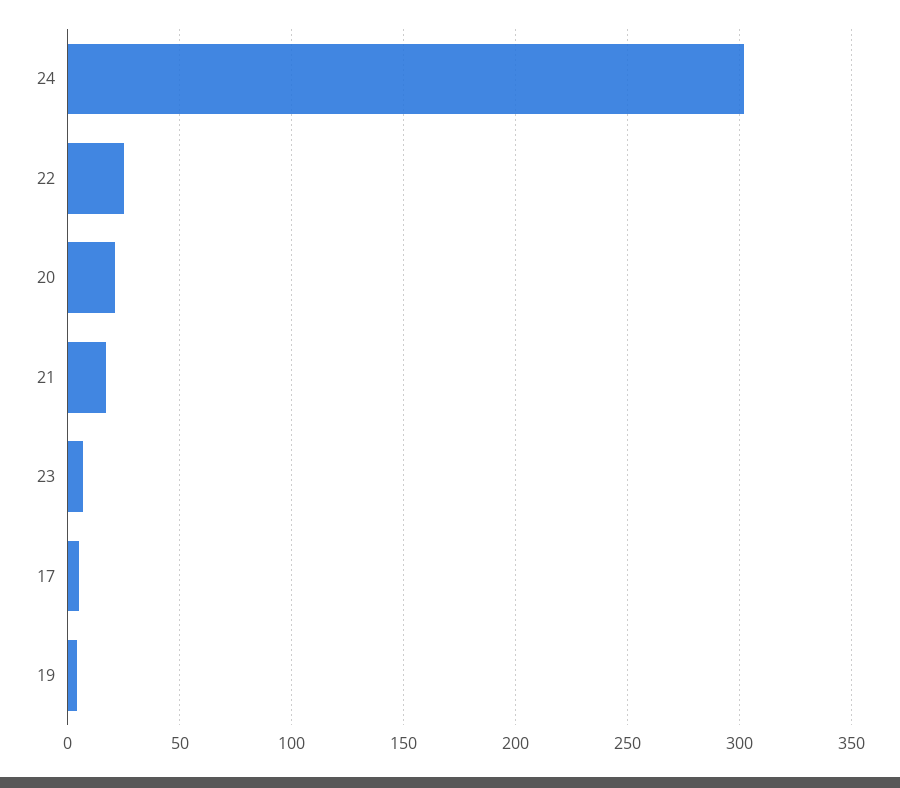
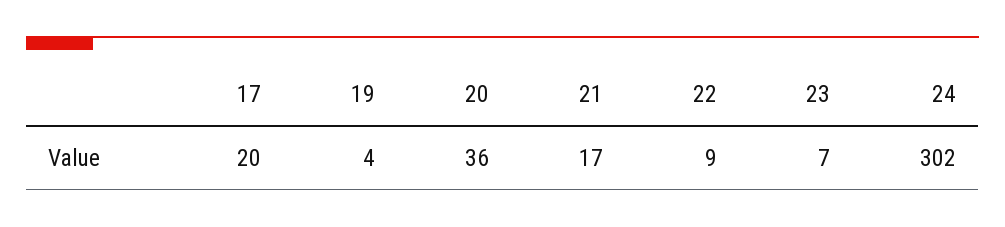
22: 25 -> 9
20: 20 -> 36
17: 5 -> 20

